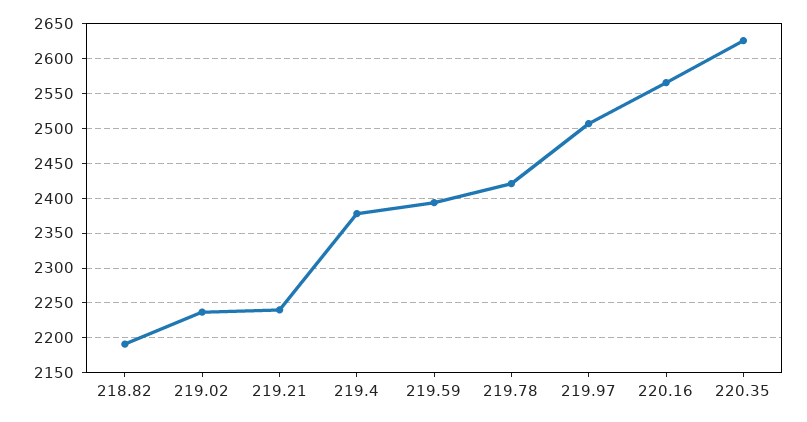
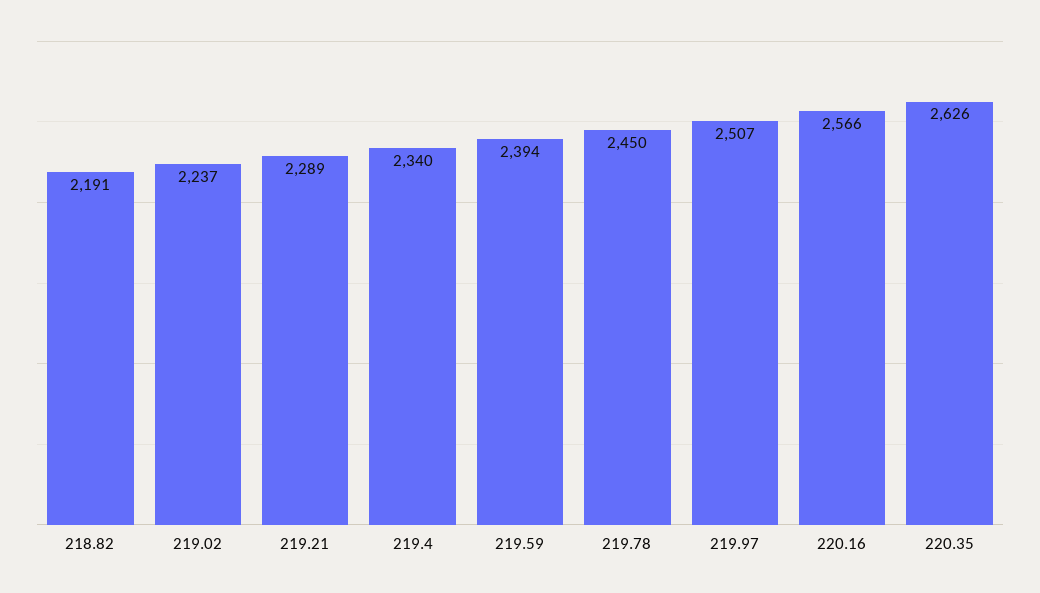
219.21: 2240 -> 2289
219.4: 2380 -> 2340
219.78: 2420 -> 2450

